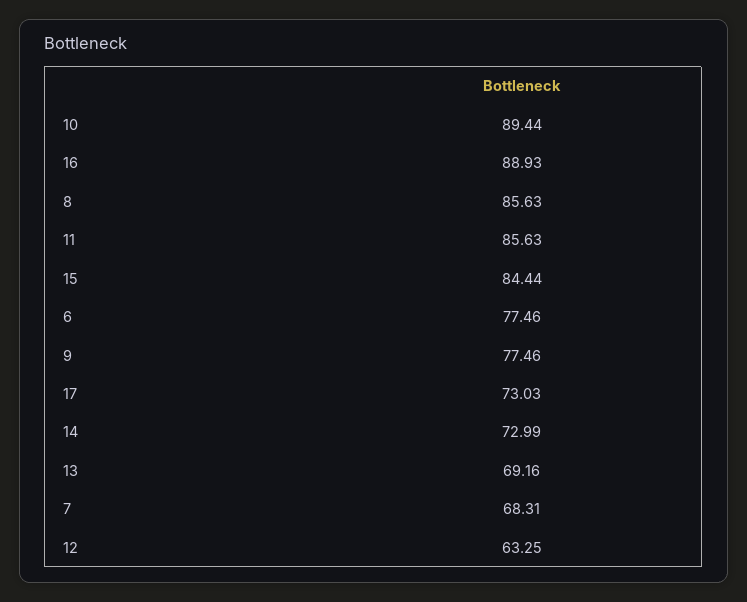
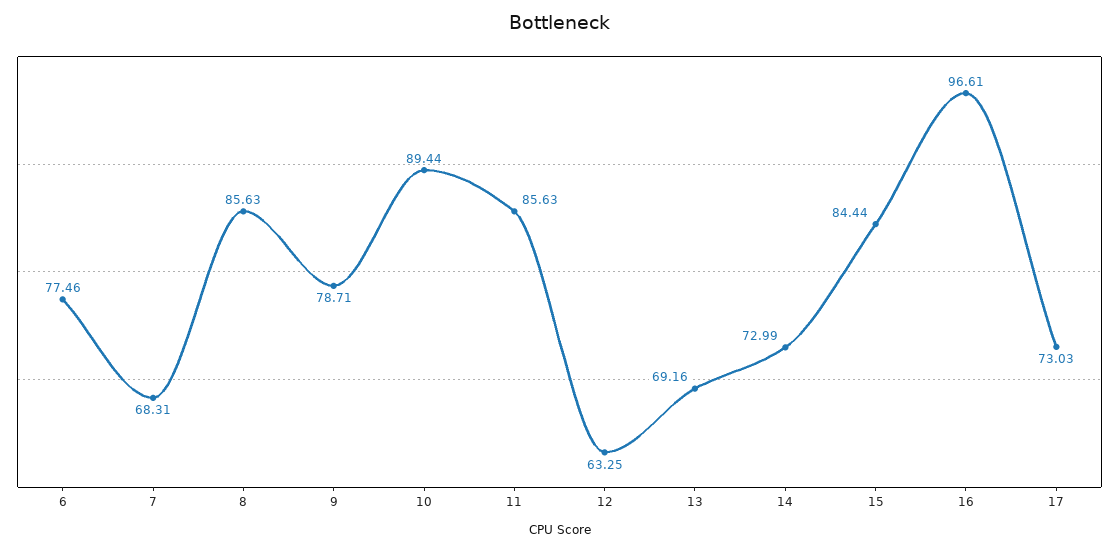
16: 88.93 -> 96.61
9: 77.46 -> 78.71

